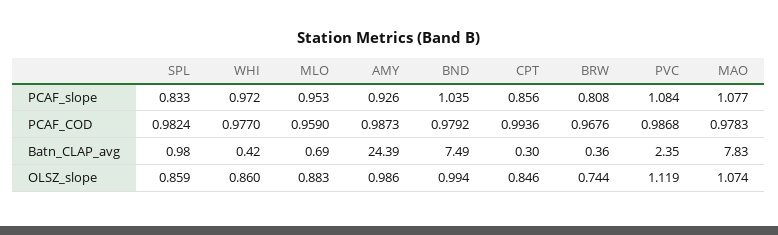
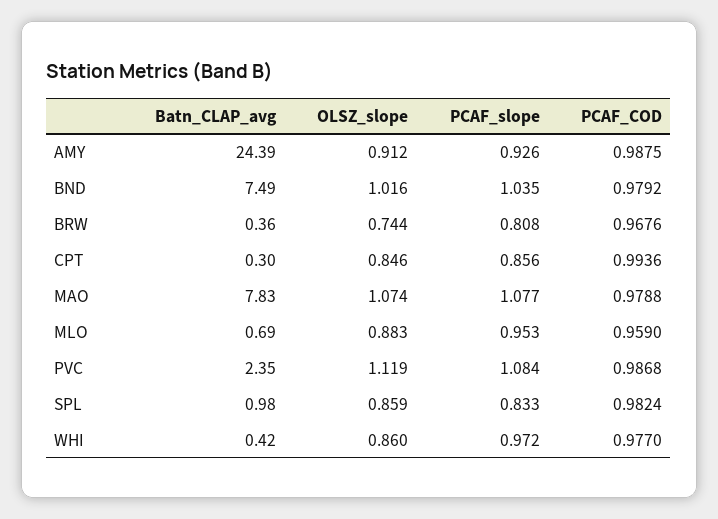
AMY, PCAF_COD: 0.9873 -> 0.9875
MAO, PCAF_COD: 0.9783 -> 0.9788
AMY, OLSZ_slope: 0.986 -> 0.912
BND, OLSZ_slope: 0.994 -> 1.016

